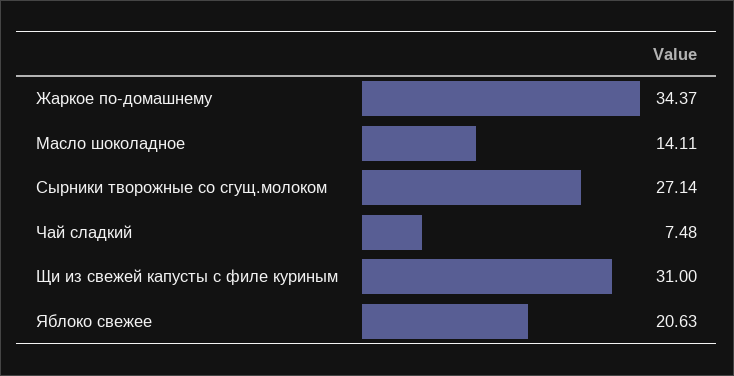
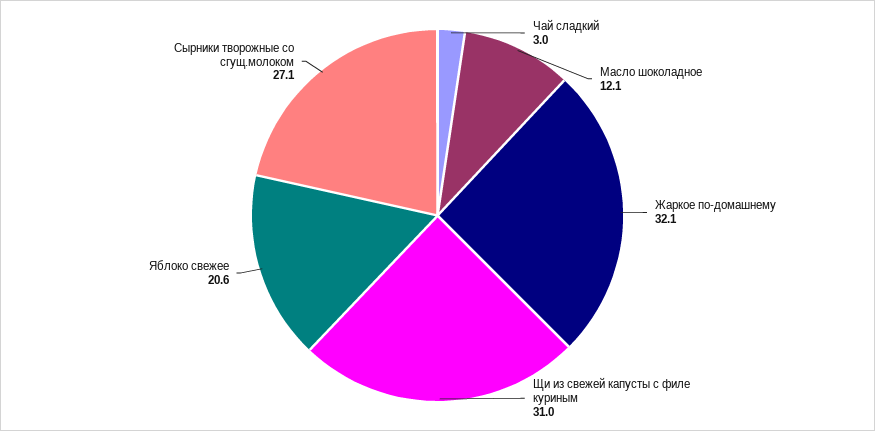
Жаркое по-домашнему: 34.37 -> 32.1
Масло шоколадное: 14.11 -> 12.1
Чай сладкий: 7.48 -> 3

